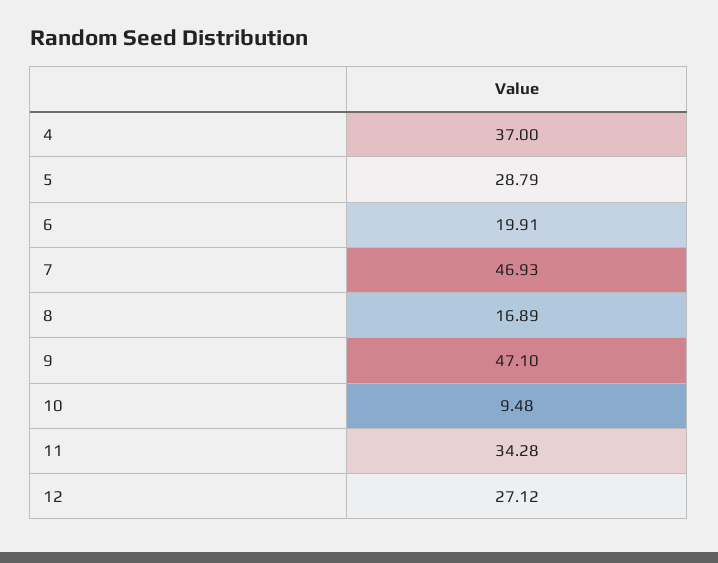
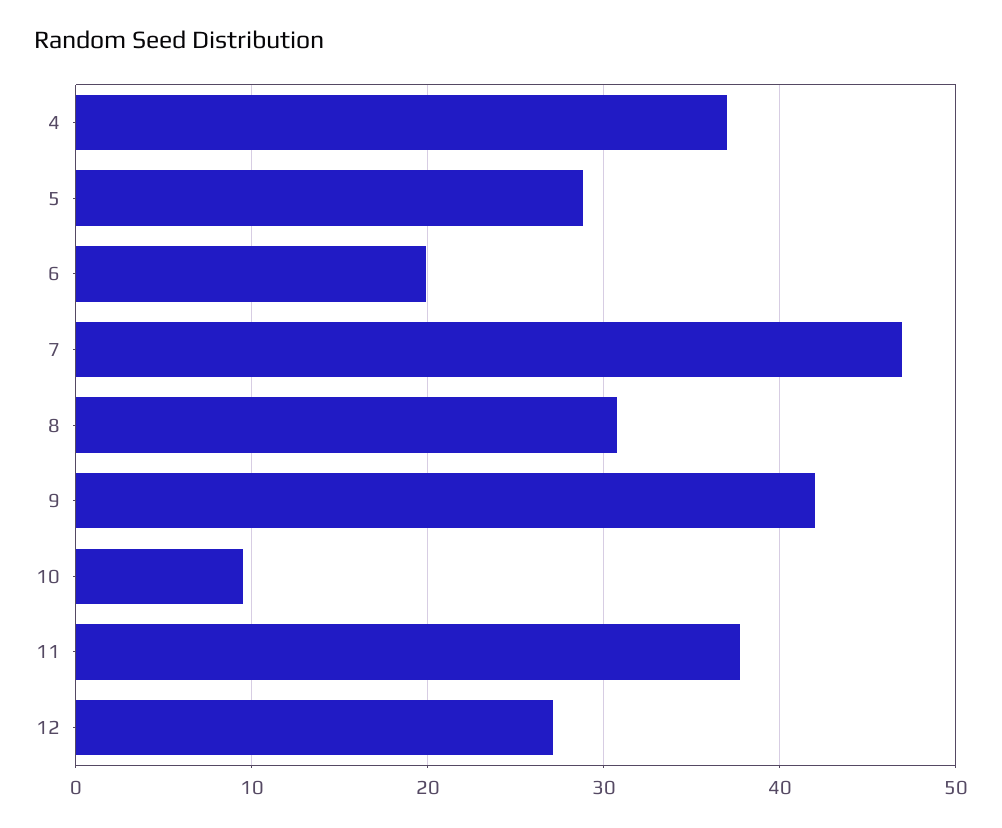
8: 16.89 -> 31
9: 47.1 -> 42
11: 34.28 -> 38

